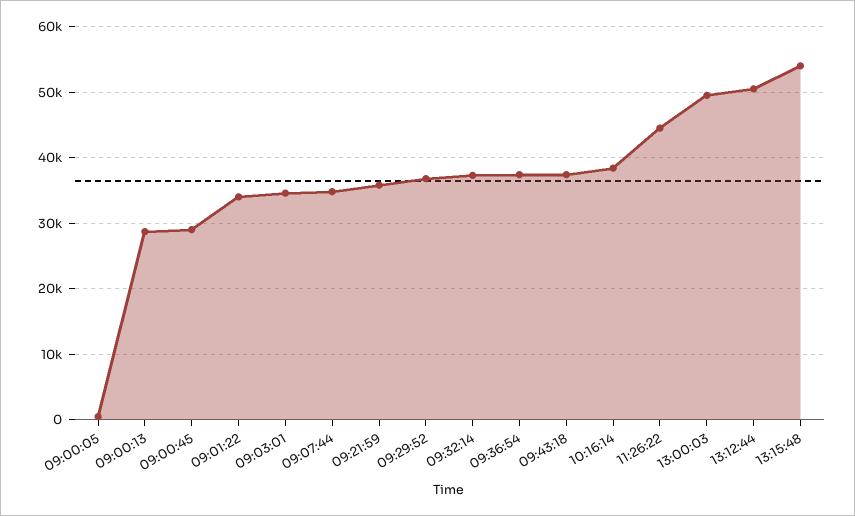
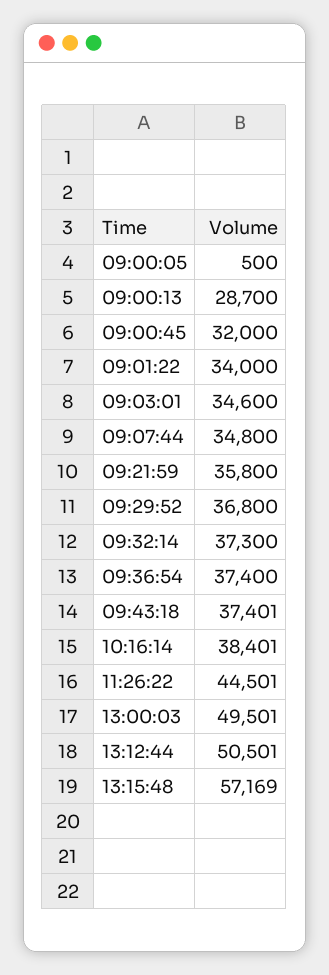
09:00:45: 29000 -> 32000
13:15:48: 54000 -> 57169

